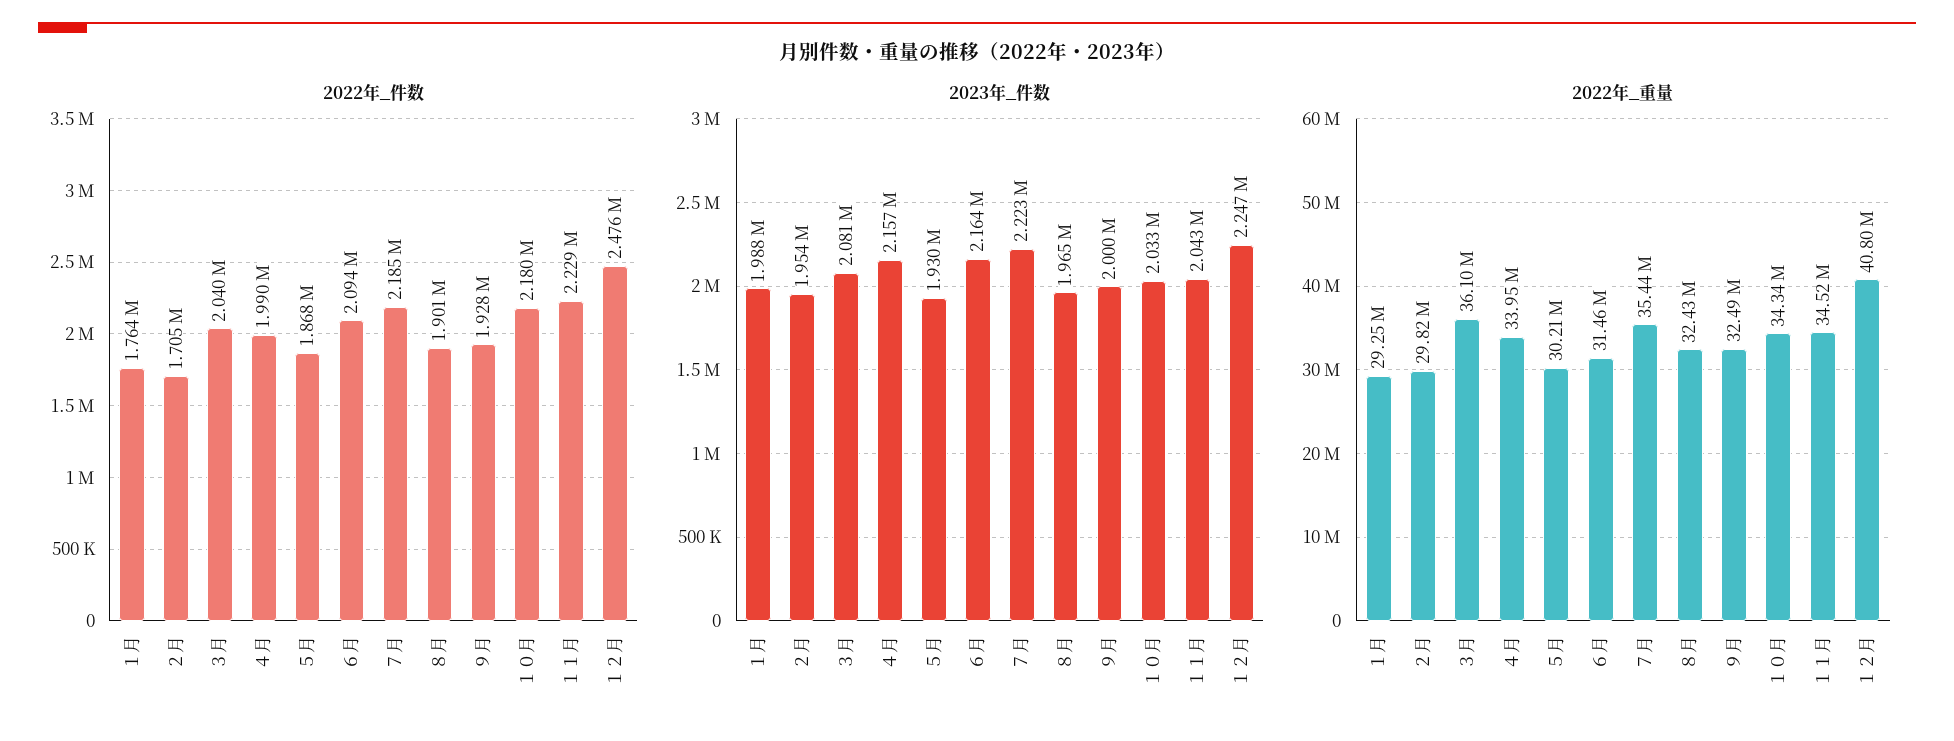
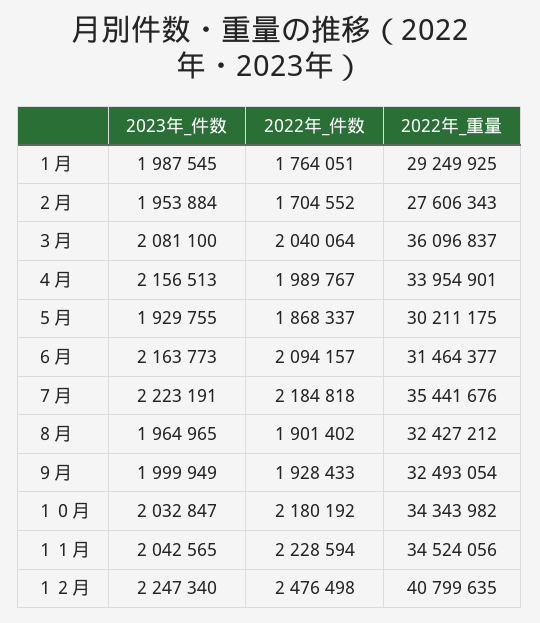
2022年_重量, ２月: 29820000 -> 27606343

